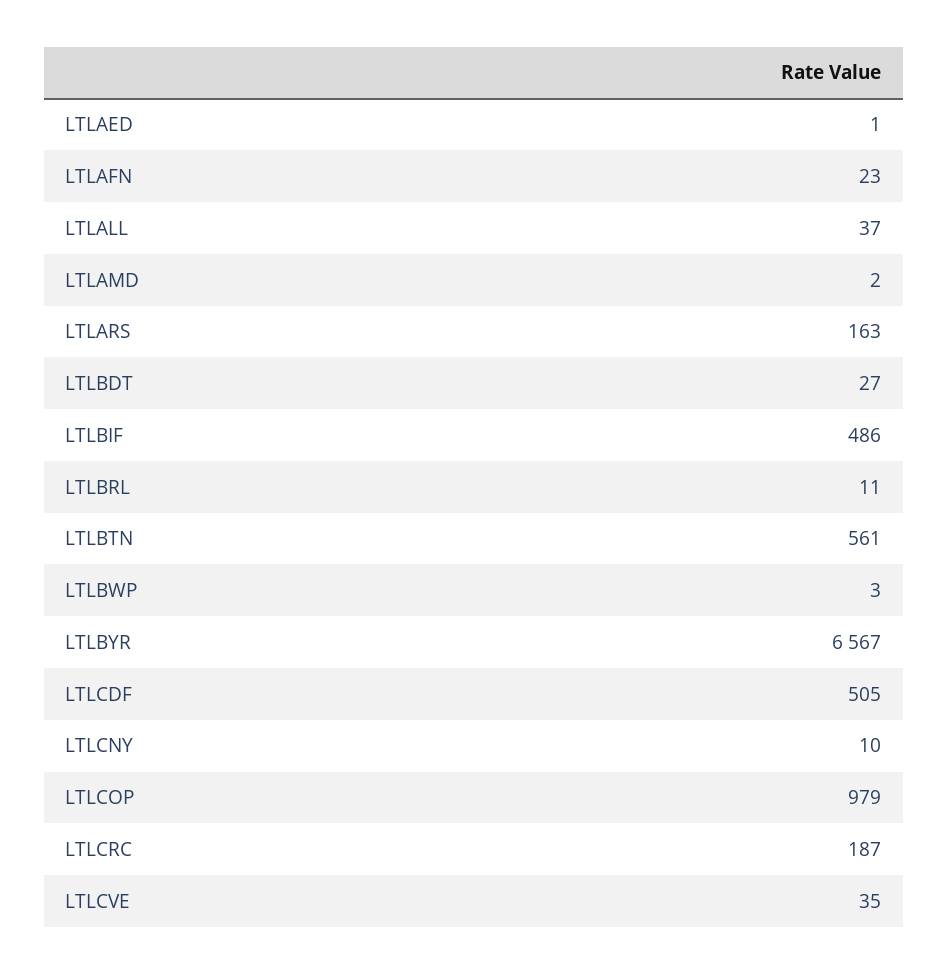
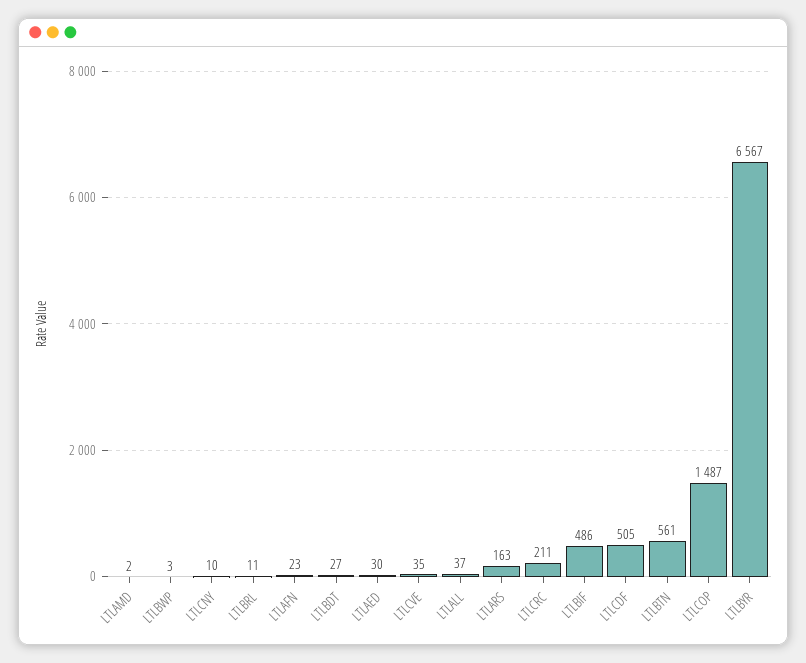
LTLAED: 1 -> 30
LTLCOP: 979 -> 1487
LTLCRC: 187 -> 211

